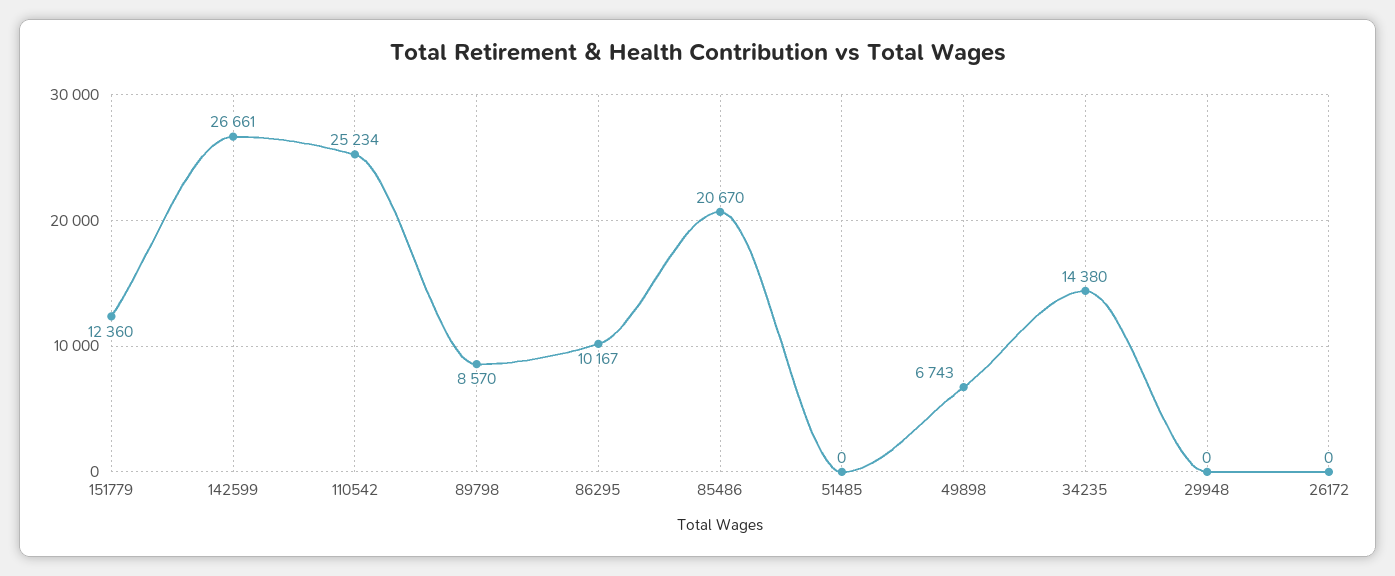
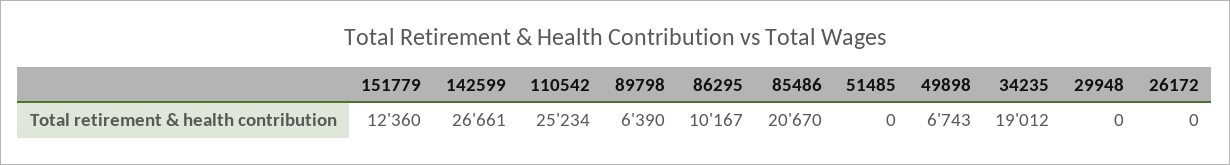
89798: 8570 -> 6390
34235: 14380 -> 19012

